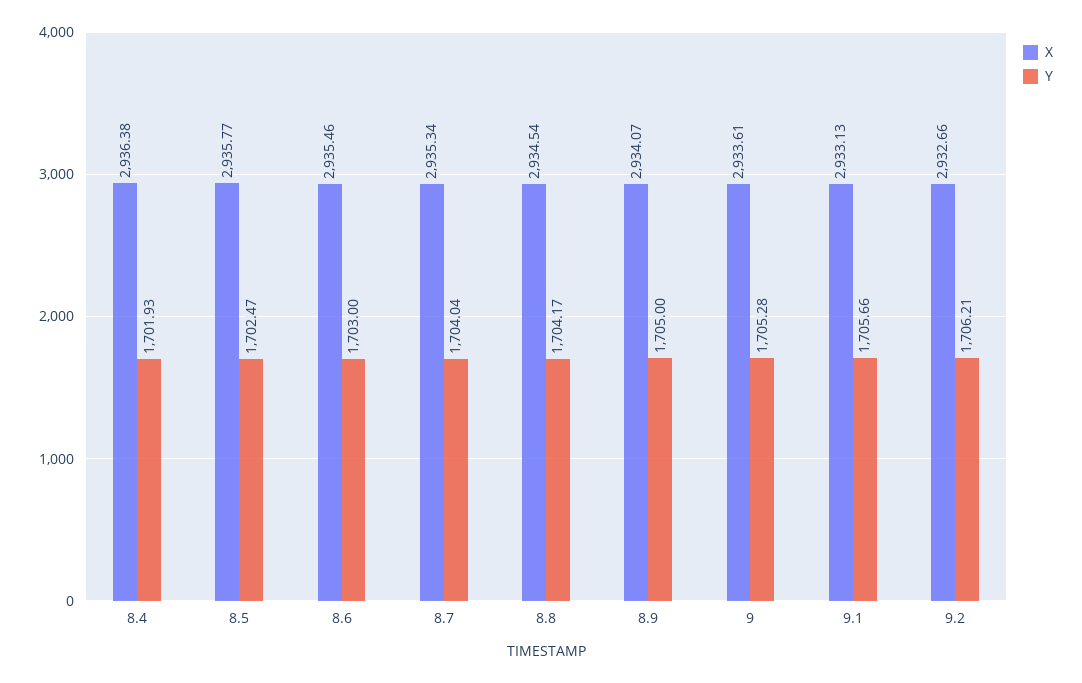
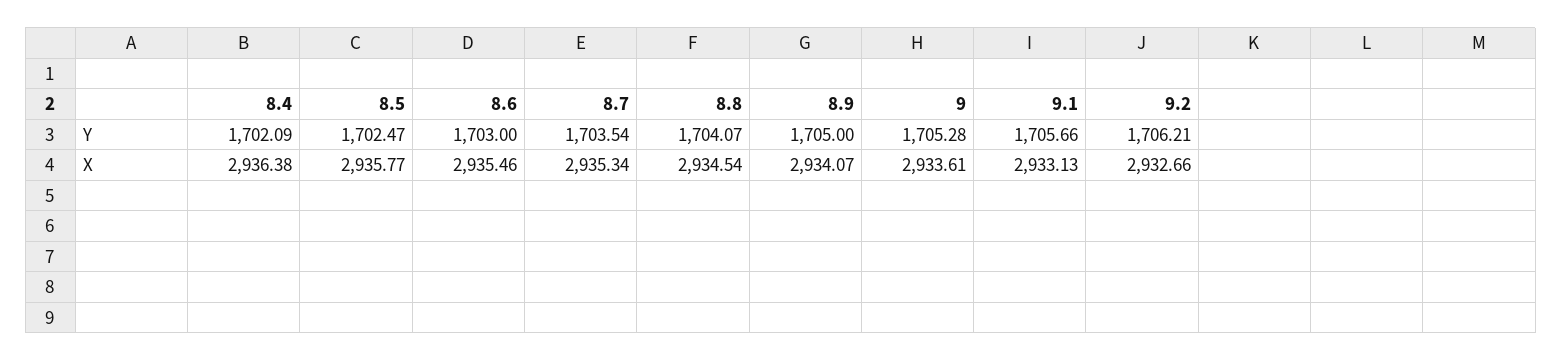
Y, 8.4: 1701.93 -> 1702.09
Y, 8.7: 1704.04 -> 1703.54
Y, 8.8: 1704.17 -> 1704.07

